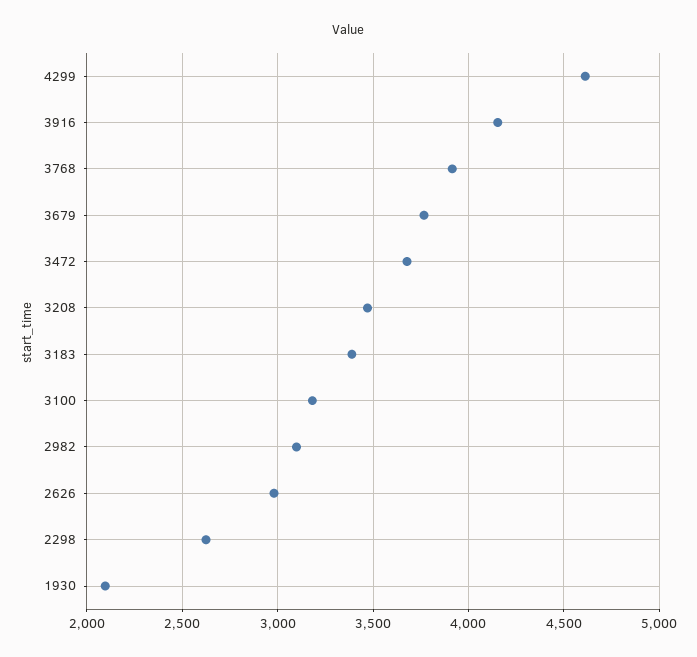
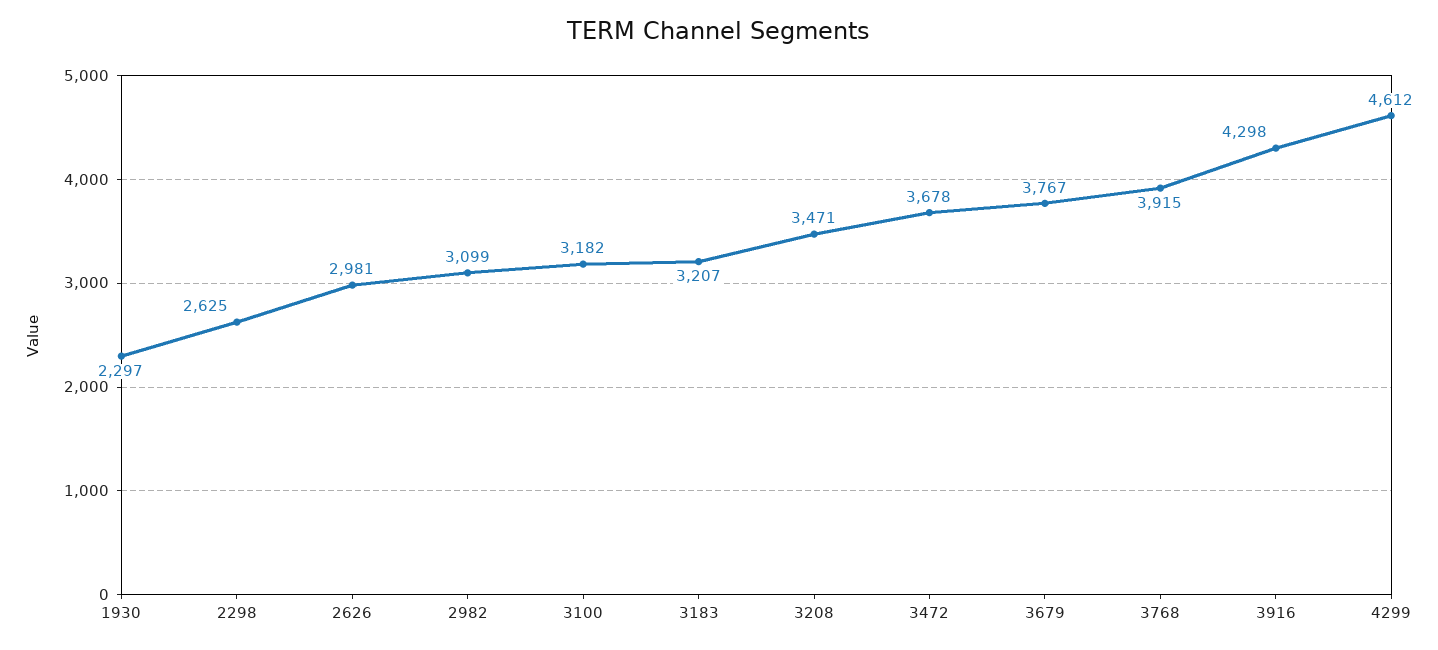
3916: 4150 -> 4298
3183: 3400 -> 3207
1930: 2100 -> 2297

